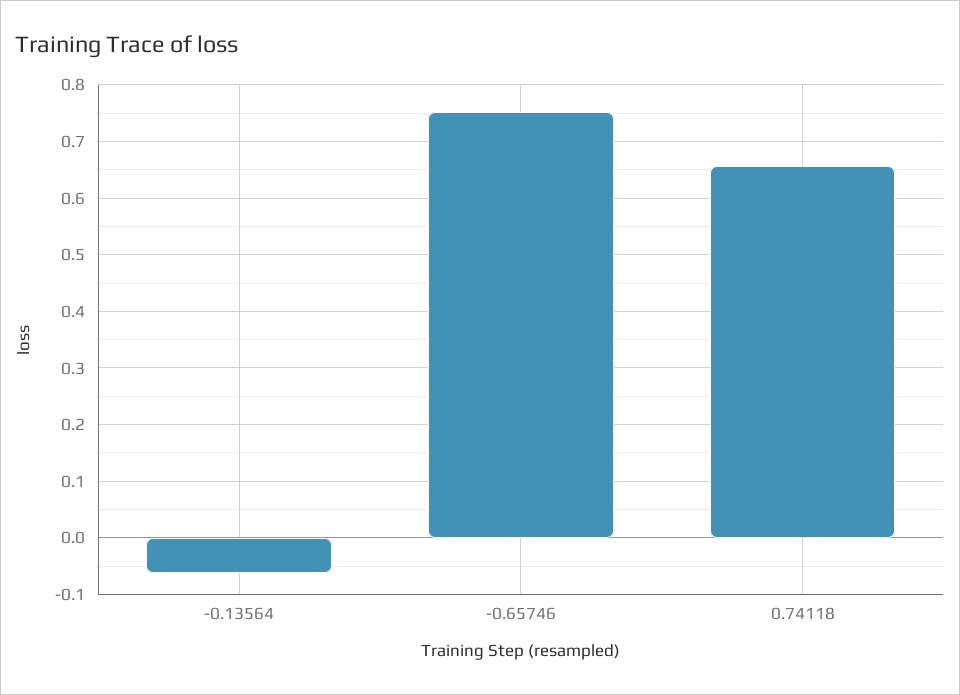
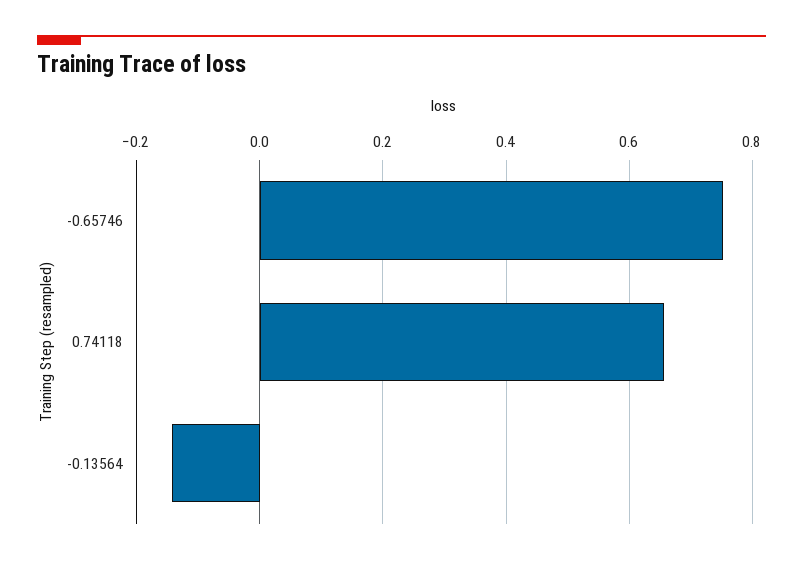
-0.13564: -0.06 -> -0.14

